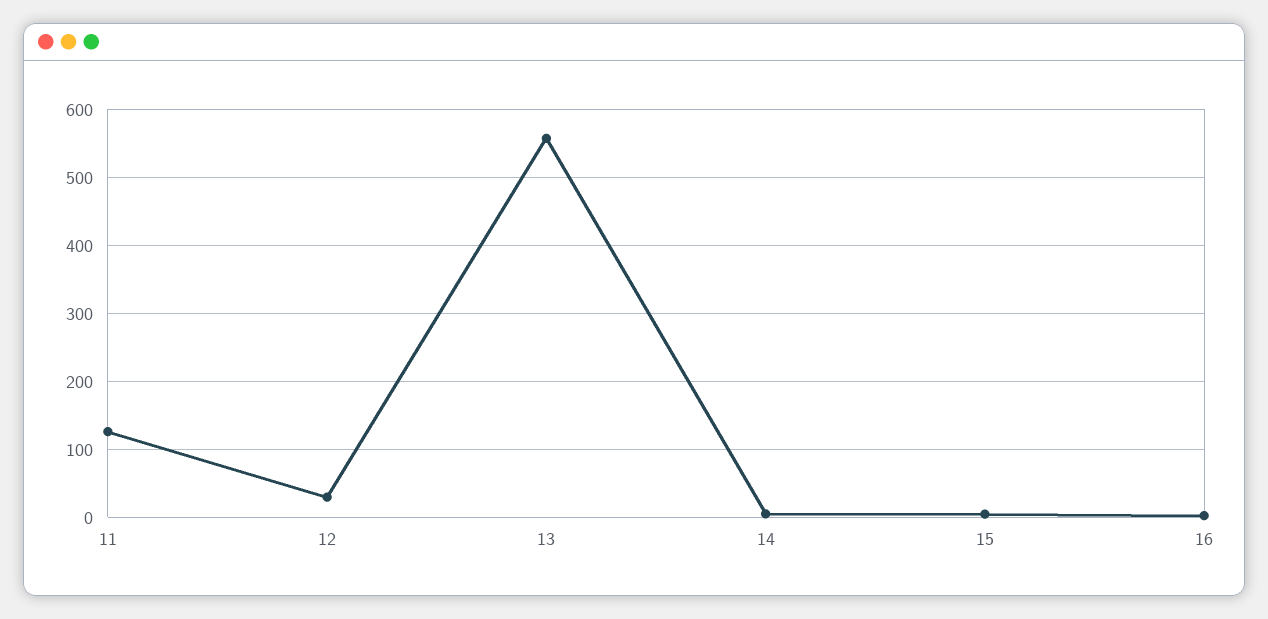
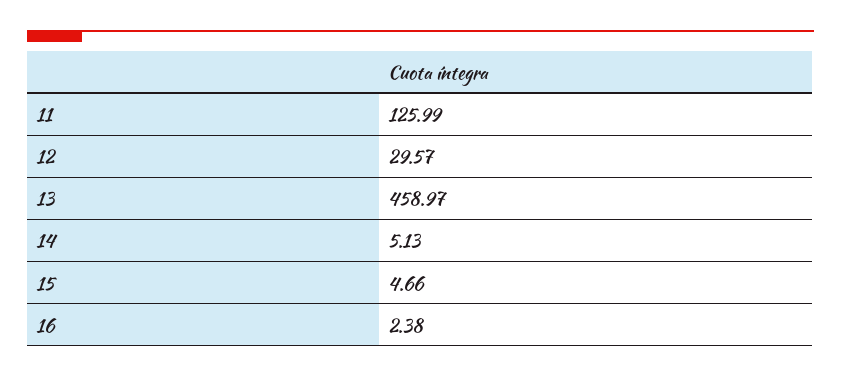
13: 560 -> 458.97

